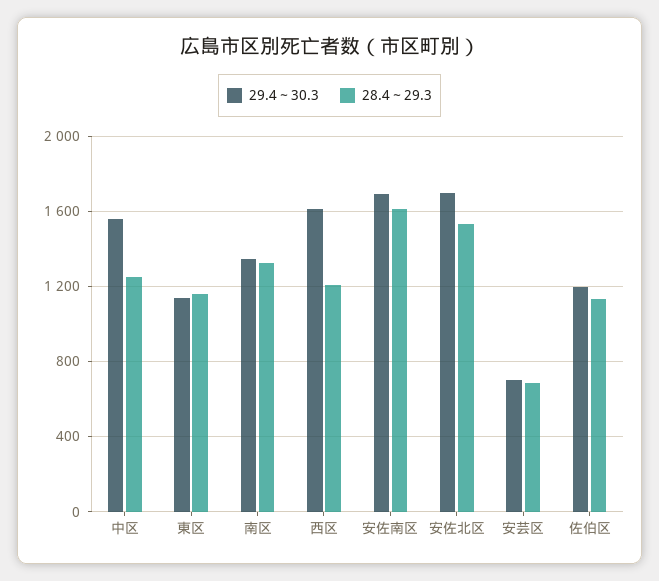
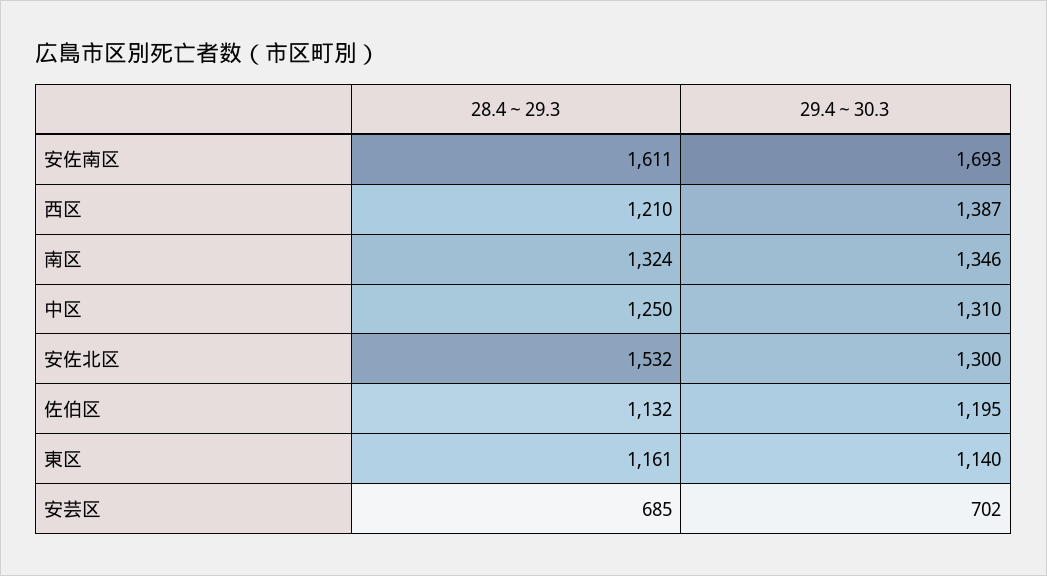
29.4～30.3, 中区: 1550 -> 1310
29.4～30.3, 西区: 1600 -> 1387
29.4～30.3, 安佐北区: 1700 -> 1300

